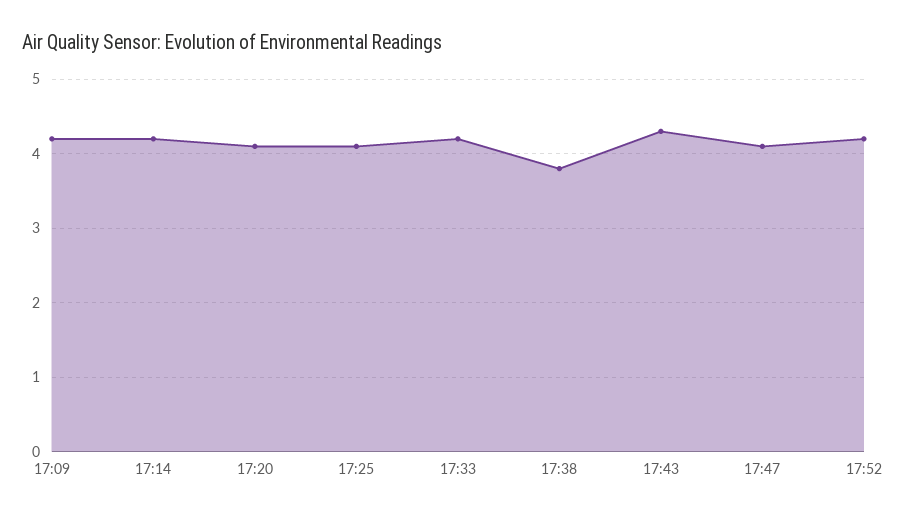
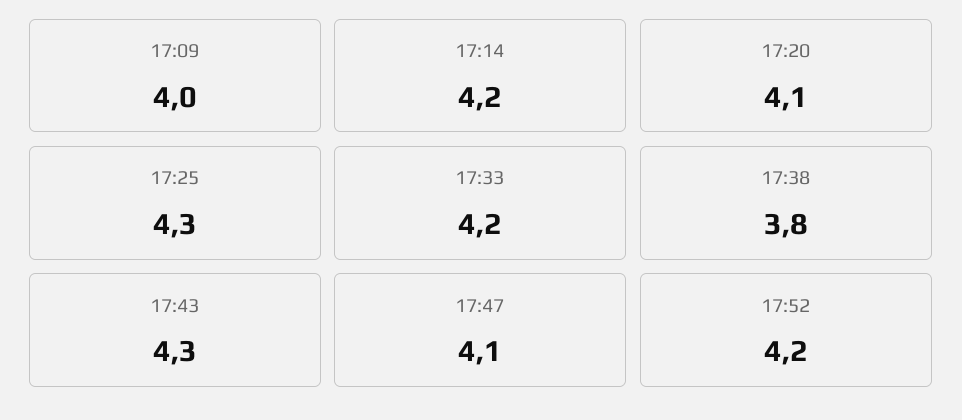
17:09: 4.2 -> 4
17:25: 4.1 -> 4.3

